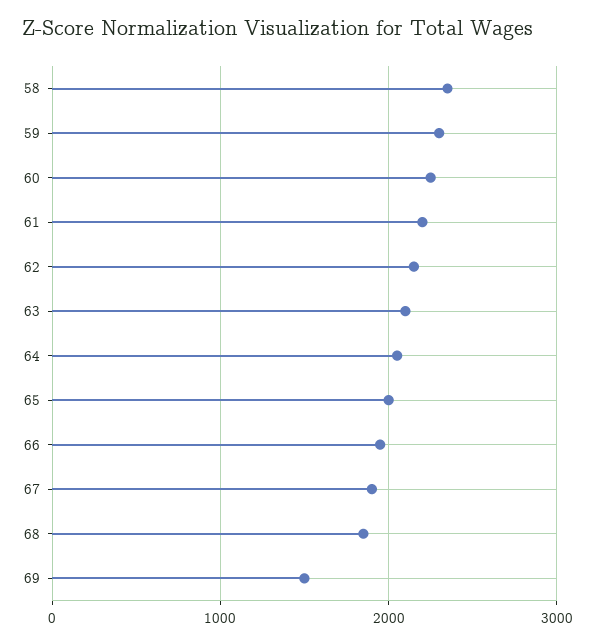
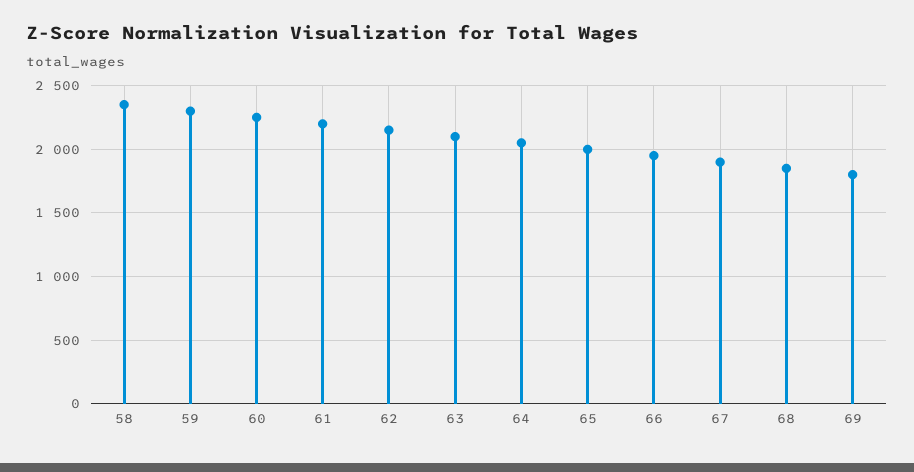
69: 1500 -> 1800

